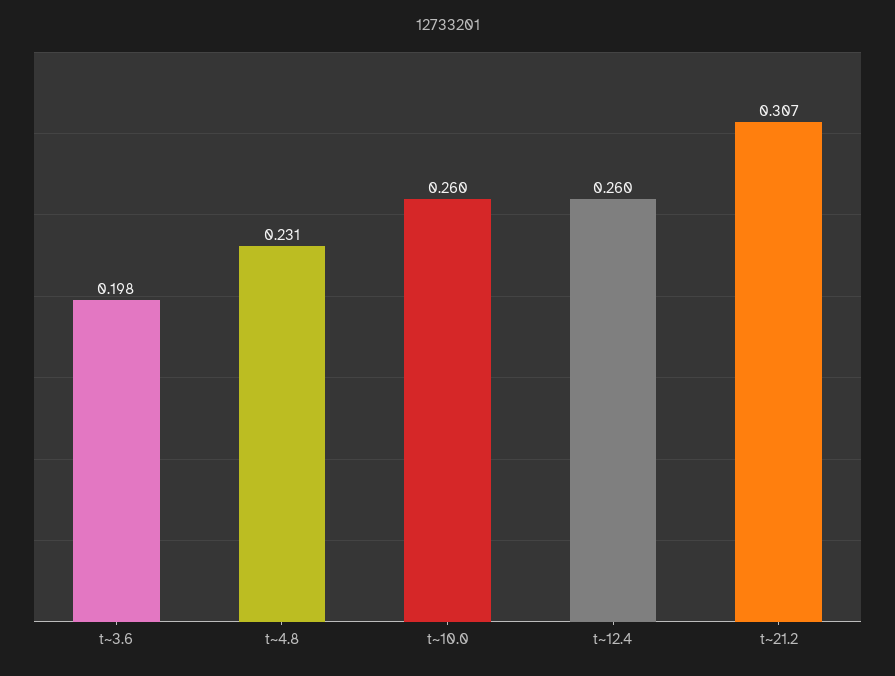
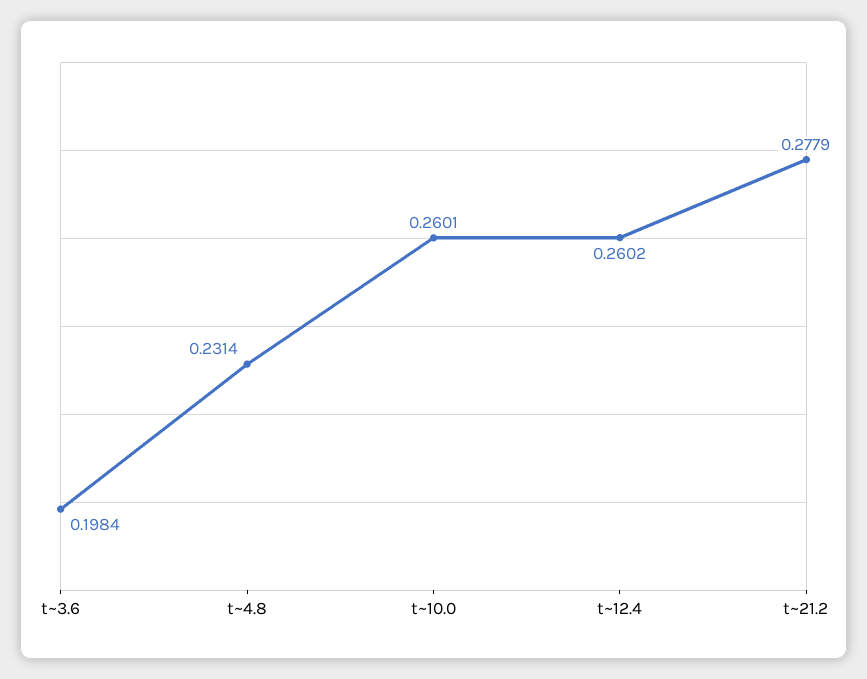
t~21.2: 0.307 -> 0.2779

